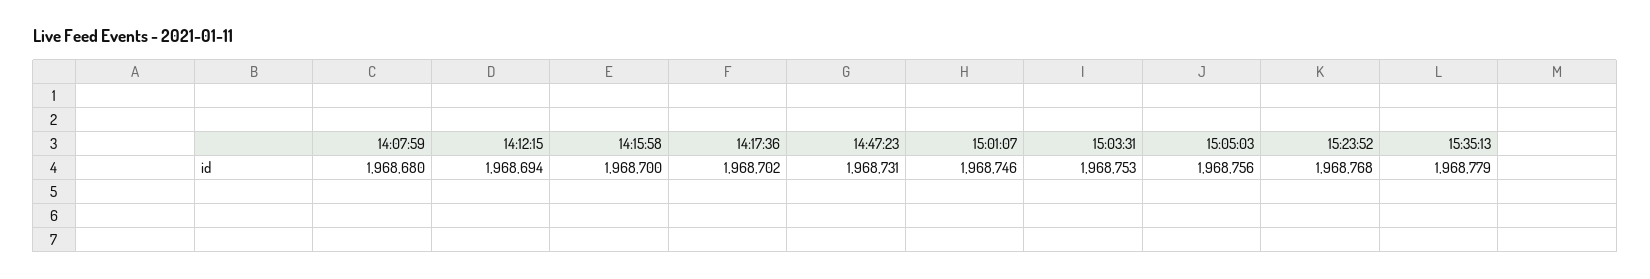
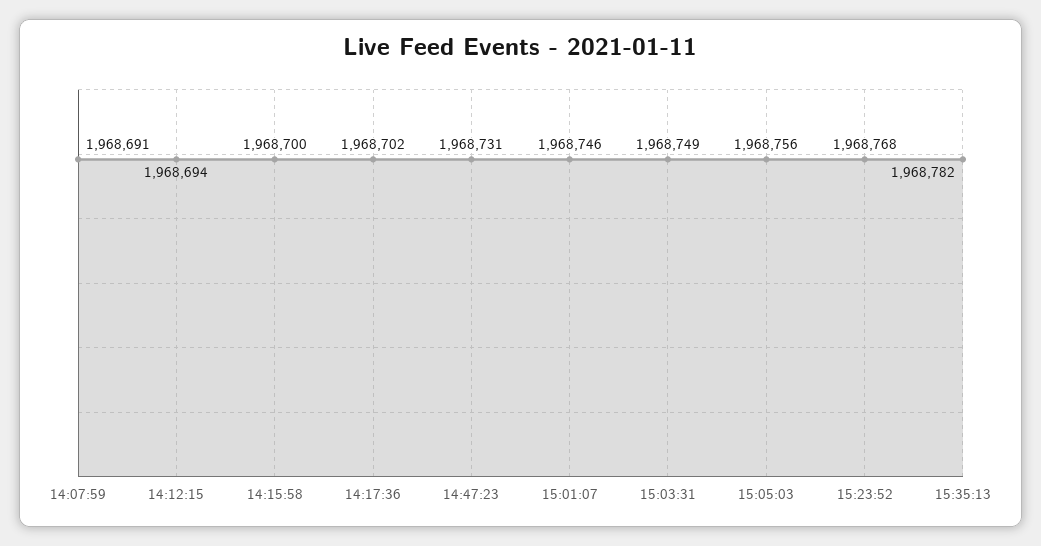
14:07:59: 1968680 -> 1968691
15:03:31: 1968753 -> 1968749
15:35:13: 1968779 -> 1968782

